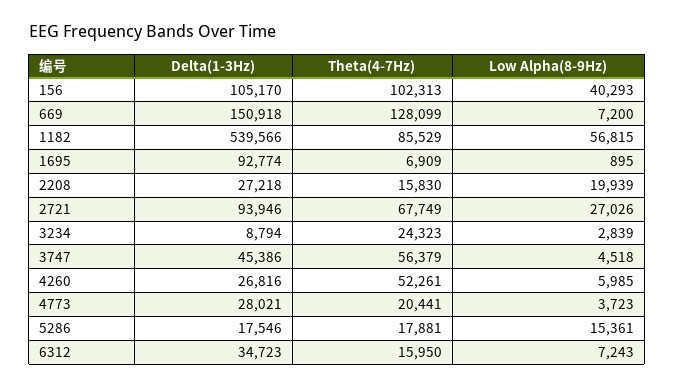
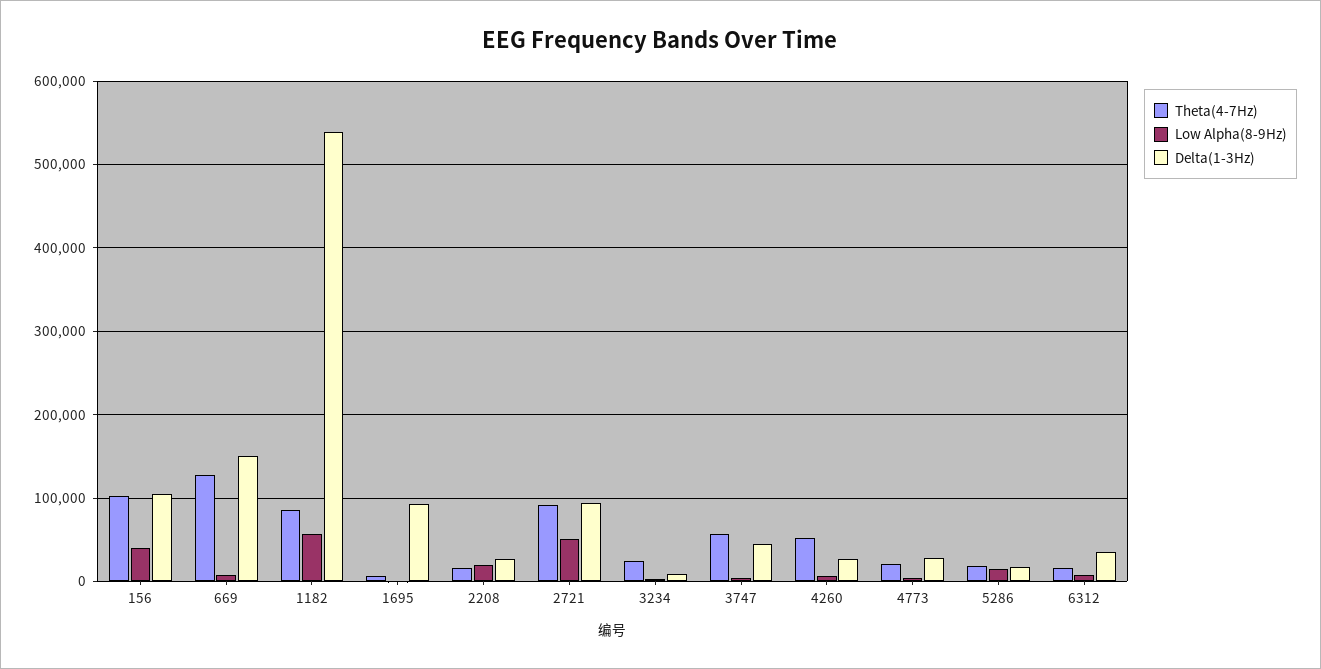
Theta(4-7Hz), 2721: 67749 -> 90000
Low Alpha(8-9Hz), 2721: 27026 -> 50000

